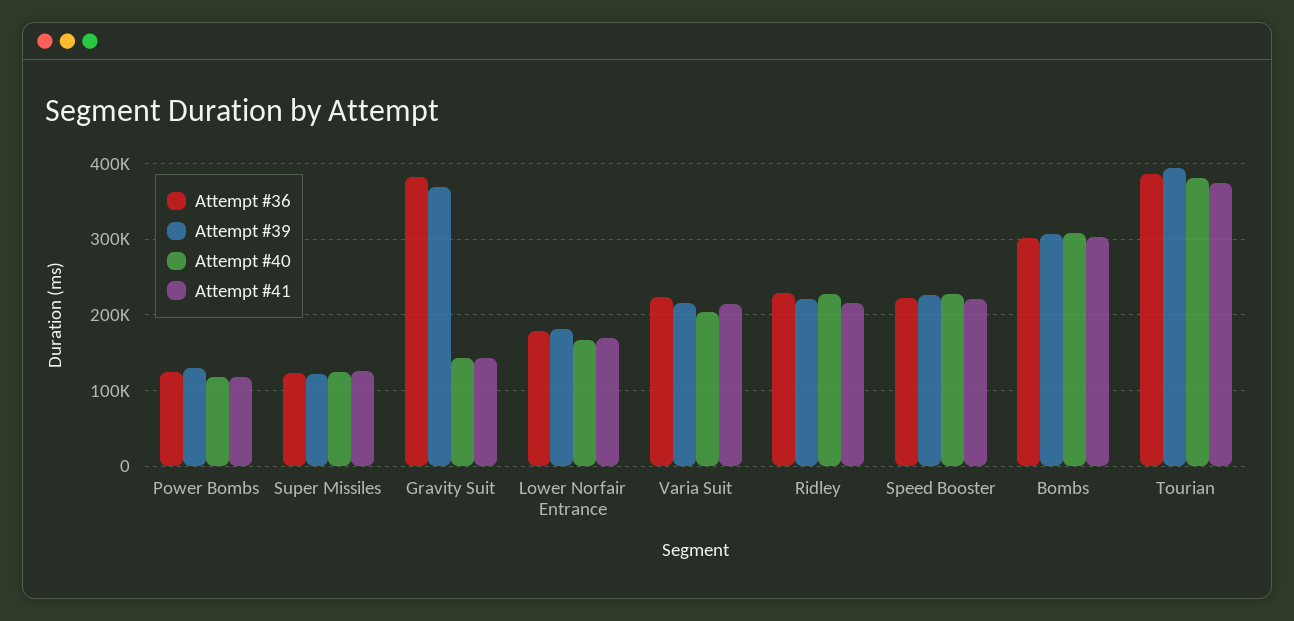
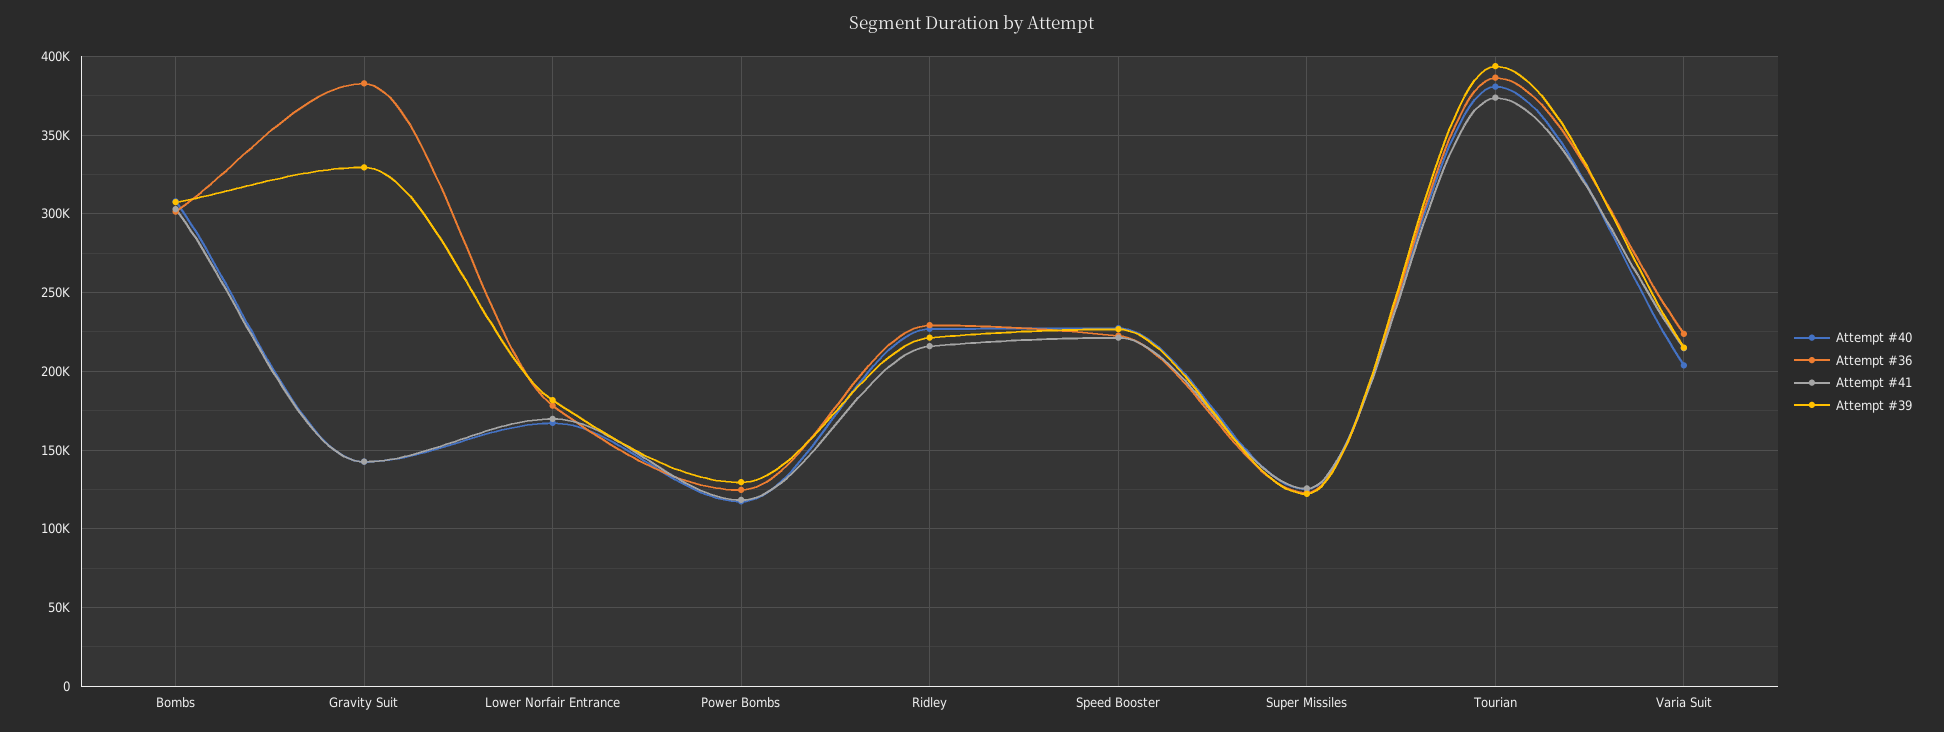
Attempt #39, Gravity Suit: 370000 -> 330000

